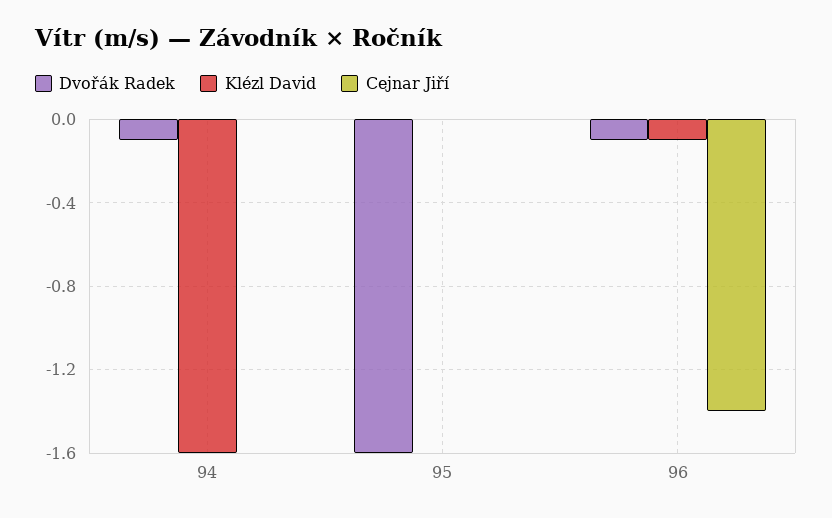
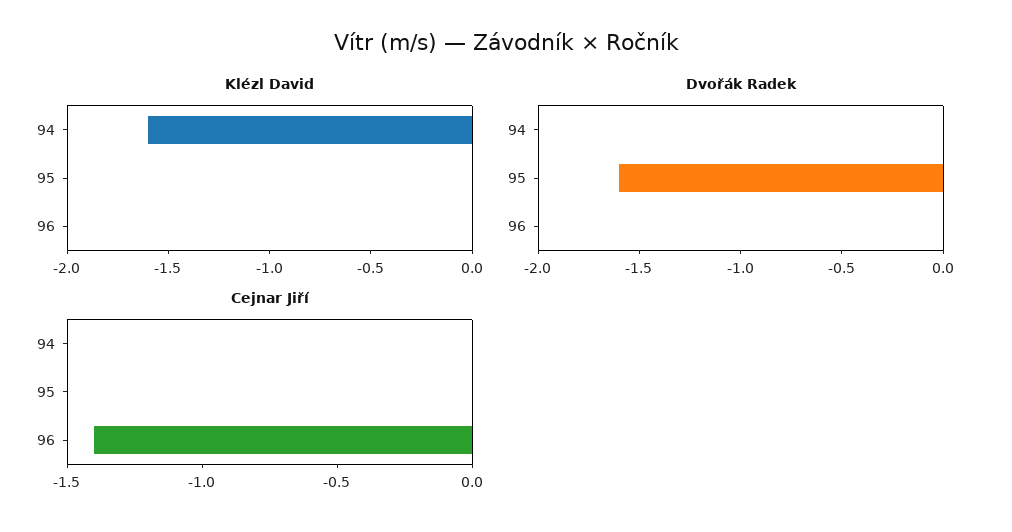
Dvořák Radek, 94: -0.1 -> 0
Dvořák Radek, 96: -0.1 -> 0
Klézl David, 96: -0.1 -> 0

